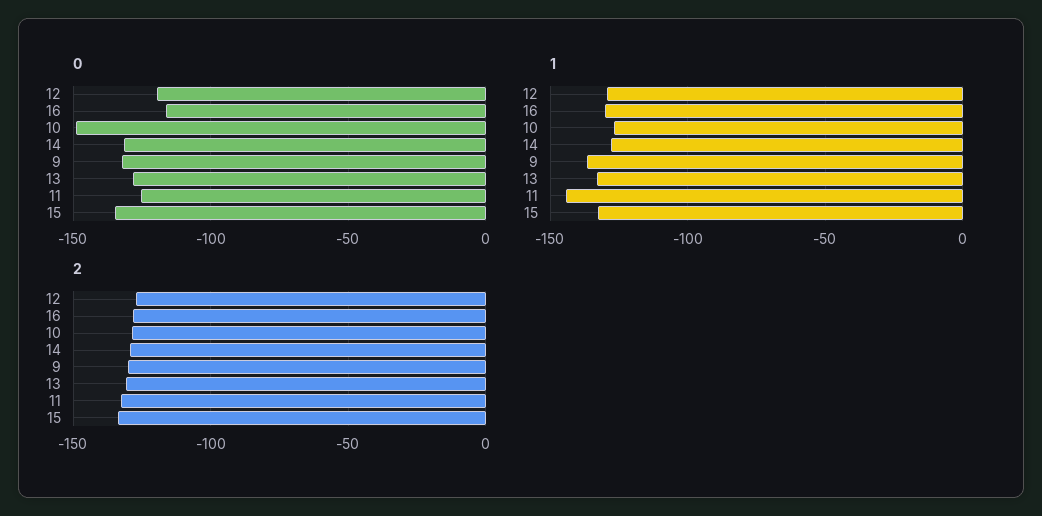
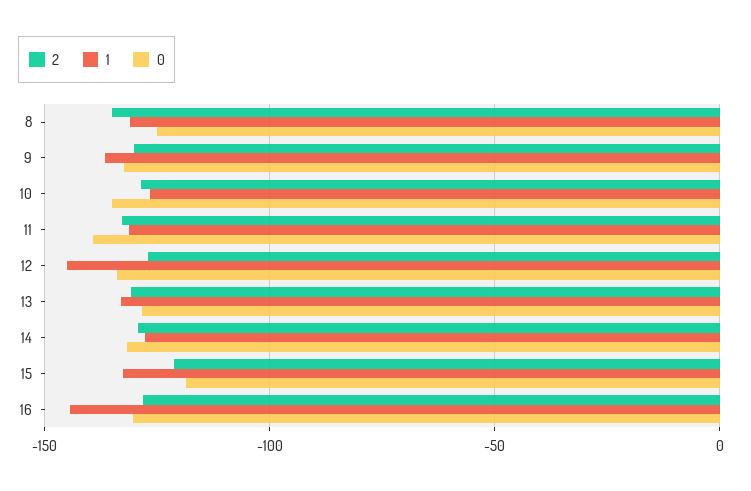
0, 12: -120 -> -135
0, 16: -115 -> -130
0, 10: -150 -> -135
0, 11: -125 -> -140
0, 15: -135 -> -120
1, 12: -130 -> -145
1, 16: -130 -> -145
1, 11: -145 -> -130
2, 15: -135 -> -120
2, 8: none -> -135
1, 8: none -> -130
0, 8: none -> -125

